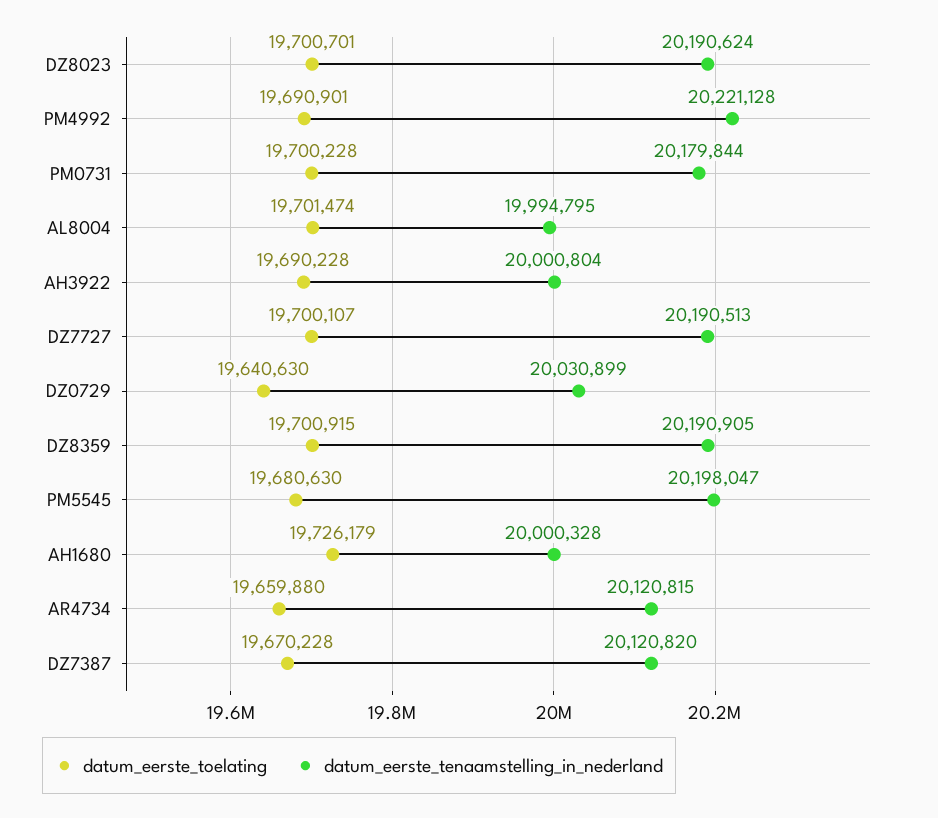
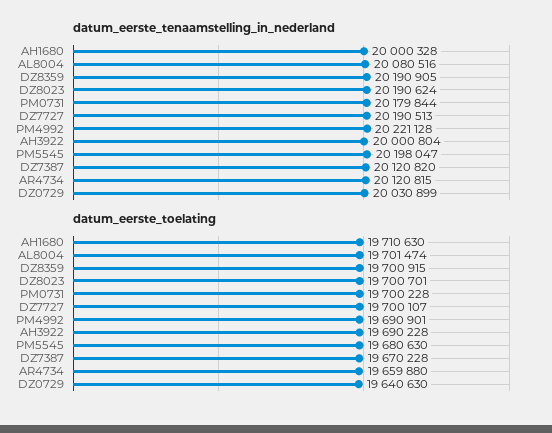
datum_eerste_tenaamstelling_in_nederland, AL8004: 19994795 -> 20080516
datum_eerste_toelating, AH1680: 19726179 -> 19710630

